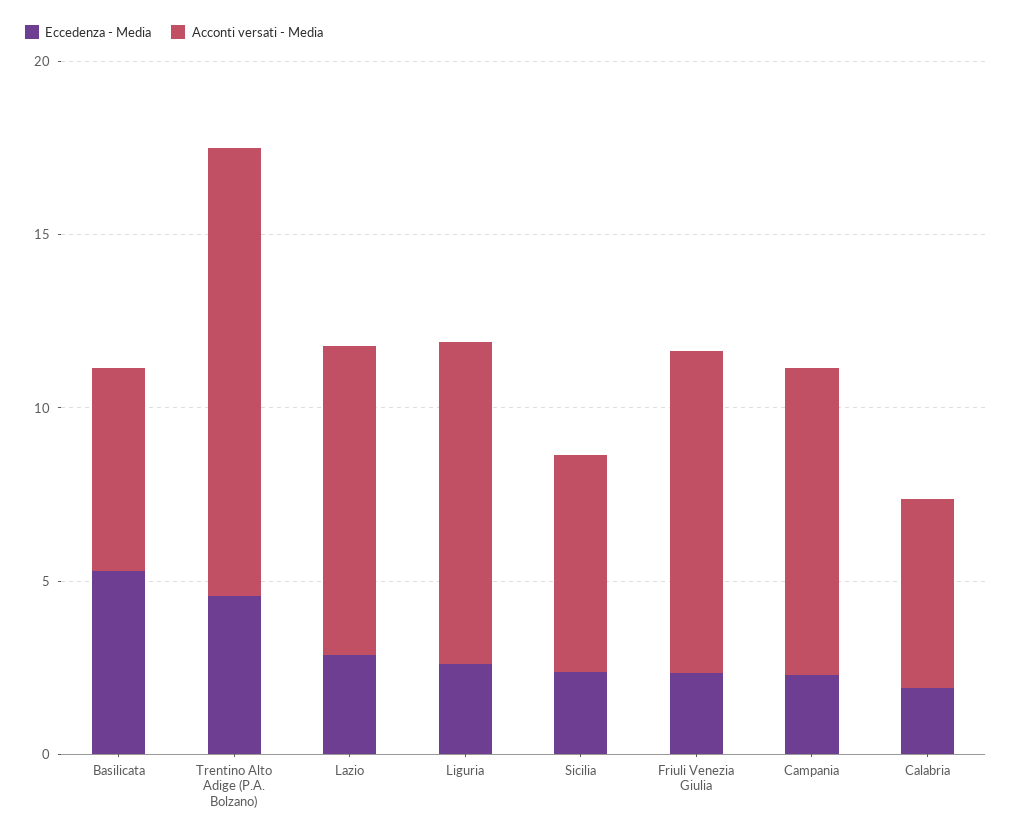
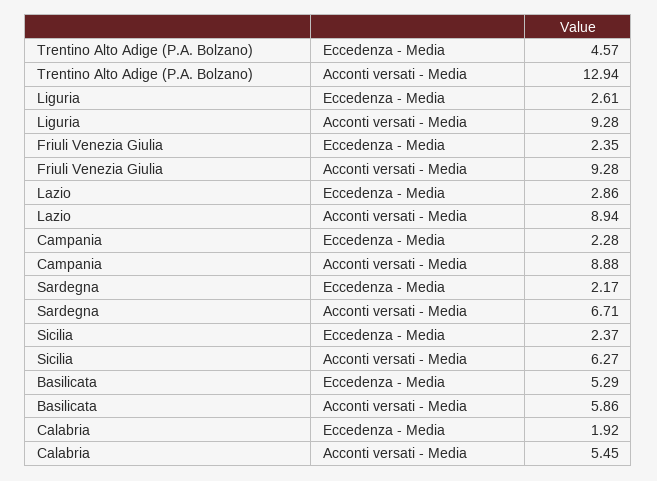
Eccedenza - Media, Sardegna: none -> 2.17
Acconti versati - Media, Sardegna: none -> 6.71

